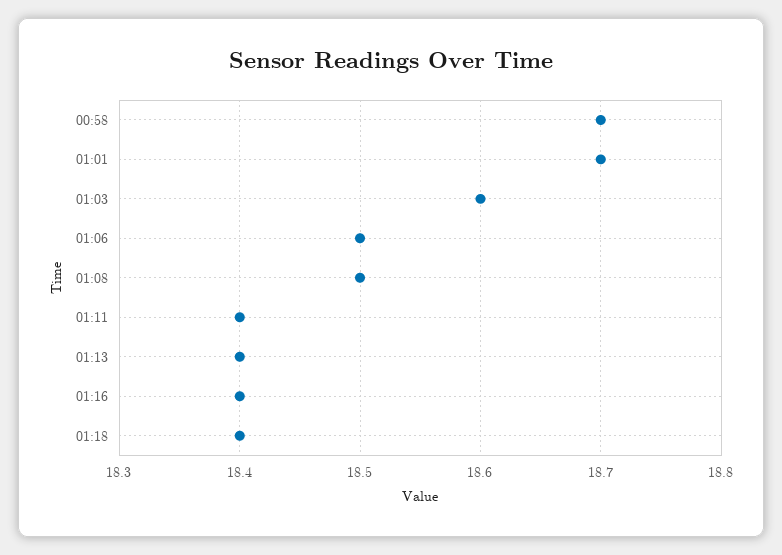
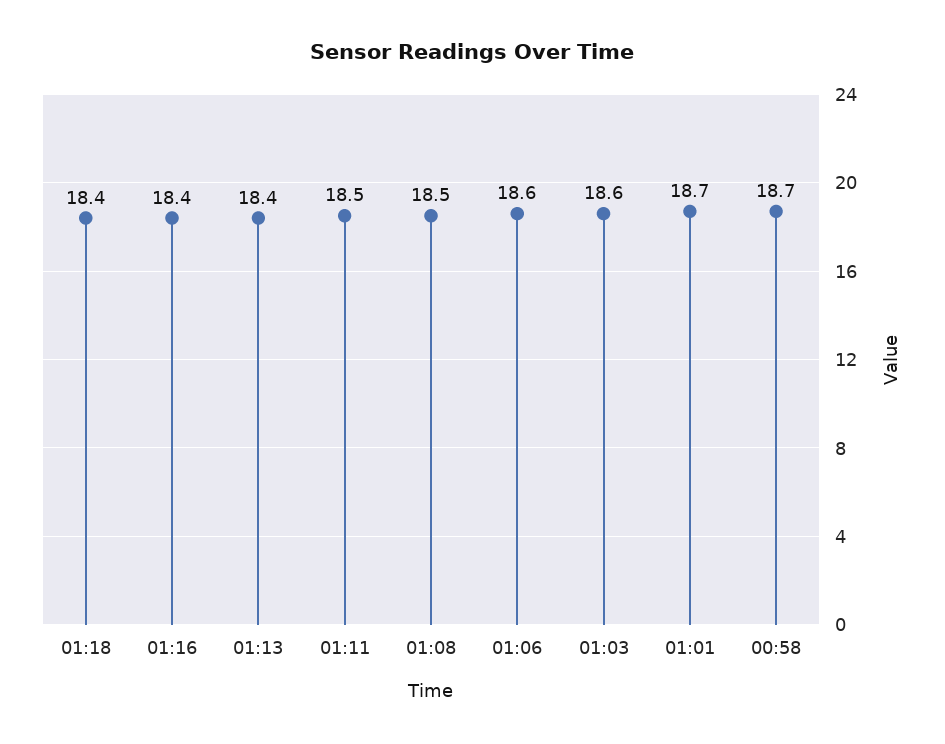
01:06: 18.5 -> 18.6
01:11: 18.4 -> 18.5

